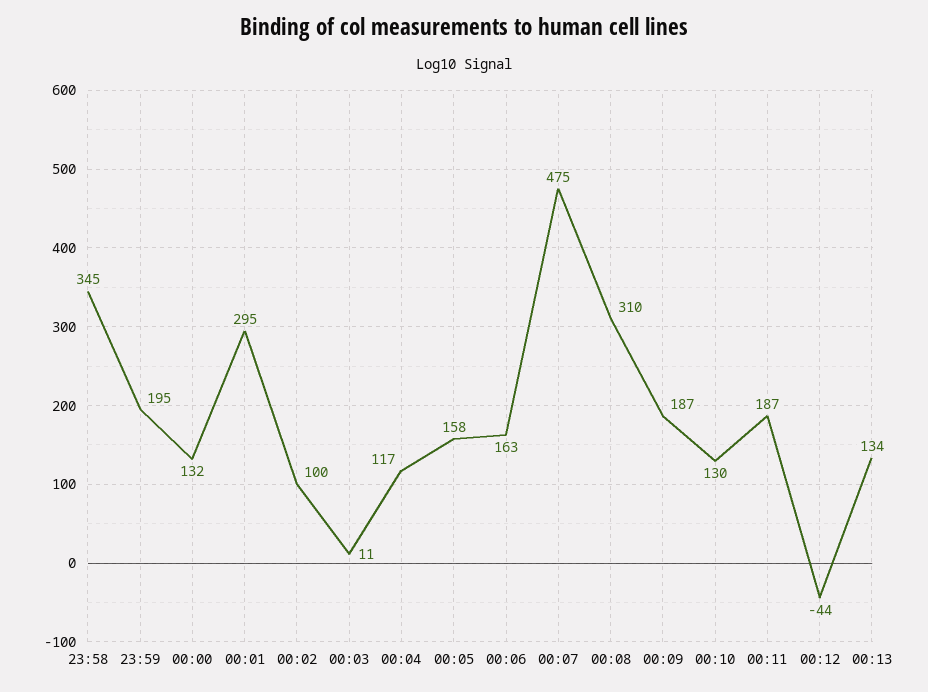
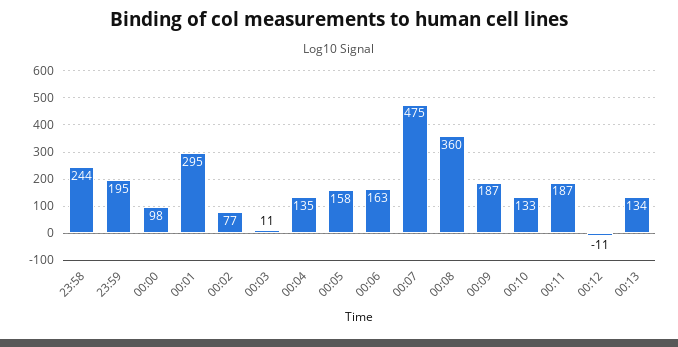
23:58: 345 -> 244
00:00: 132 -> 98
00:02: 100 -> 77
00:04: 117 -> 135
00:08: 310 -> 360
00:10: 130 -> 133
00:12: -44 -> -11

